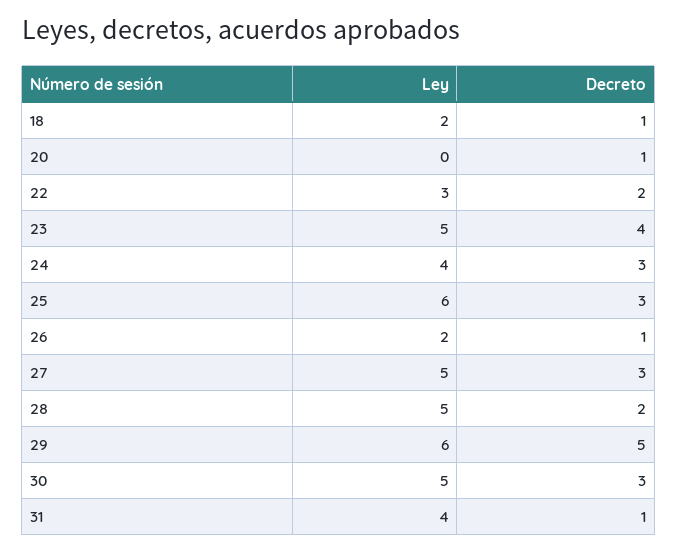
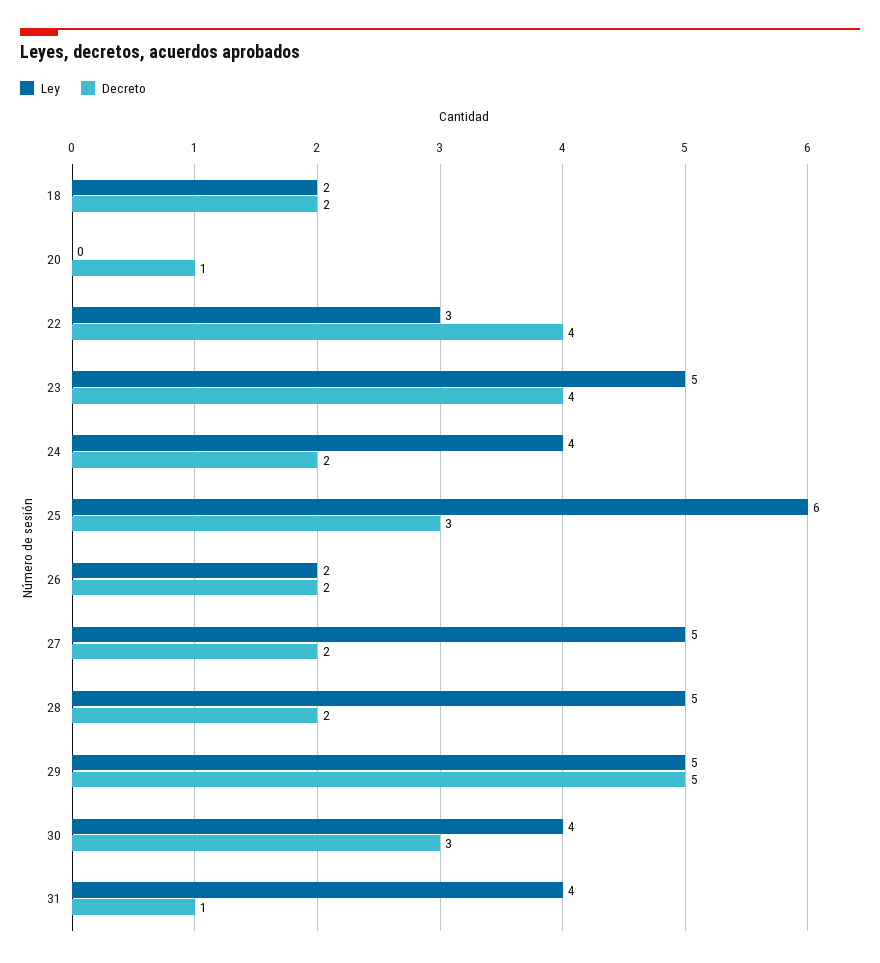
Decreto, 18: 1 -> 2
Decreto, 22: 2 -> 4
Decreto, 24: 3 -> 2
Decreto, 26: 1 -> 2
Decreto, 27: 3 -> 2
Ley, 29: 6 -> 5
Ley, 30: 5 -> 4

